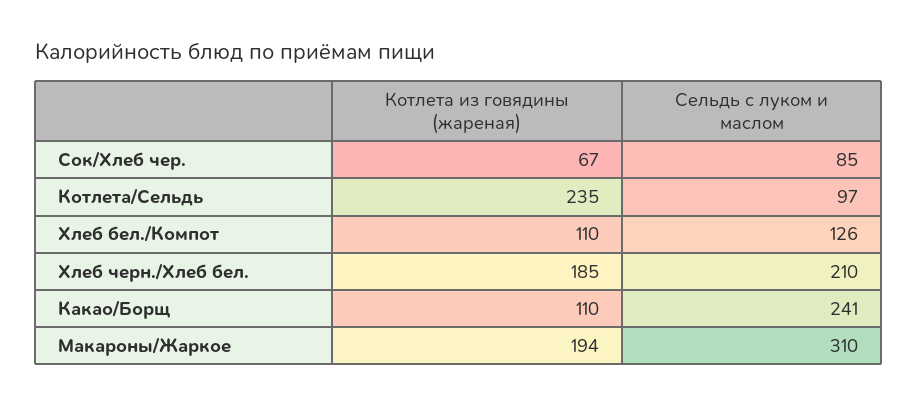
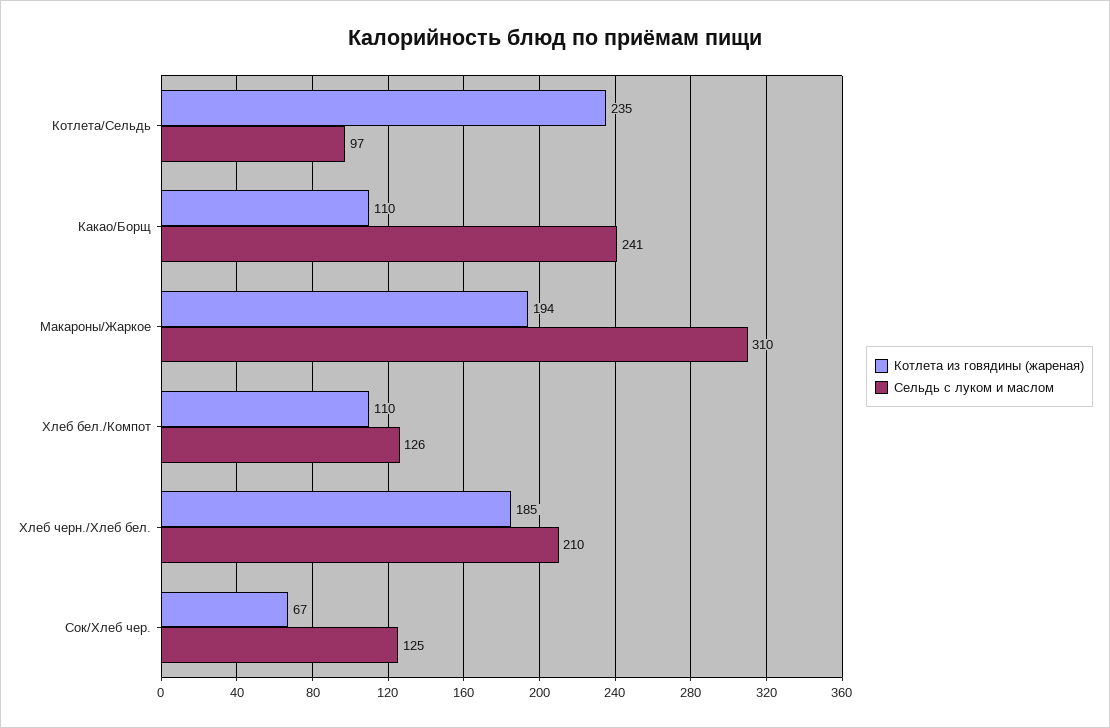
Сельдь с луком и маслом, Сок/Хлеб чер.: 85 -> 125

